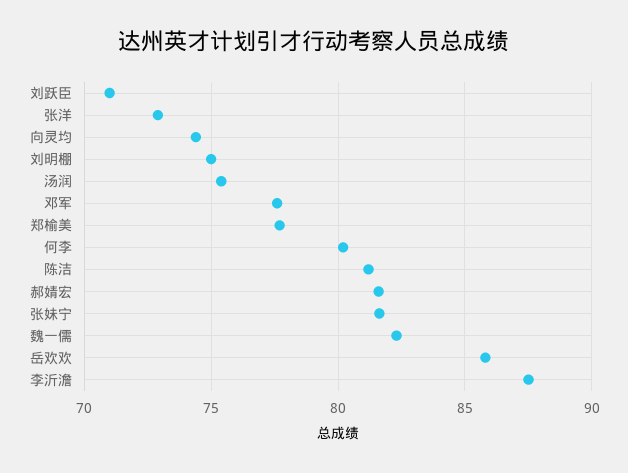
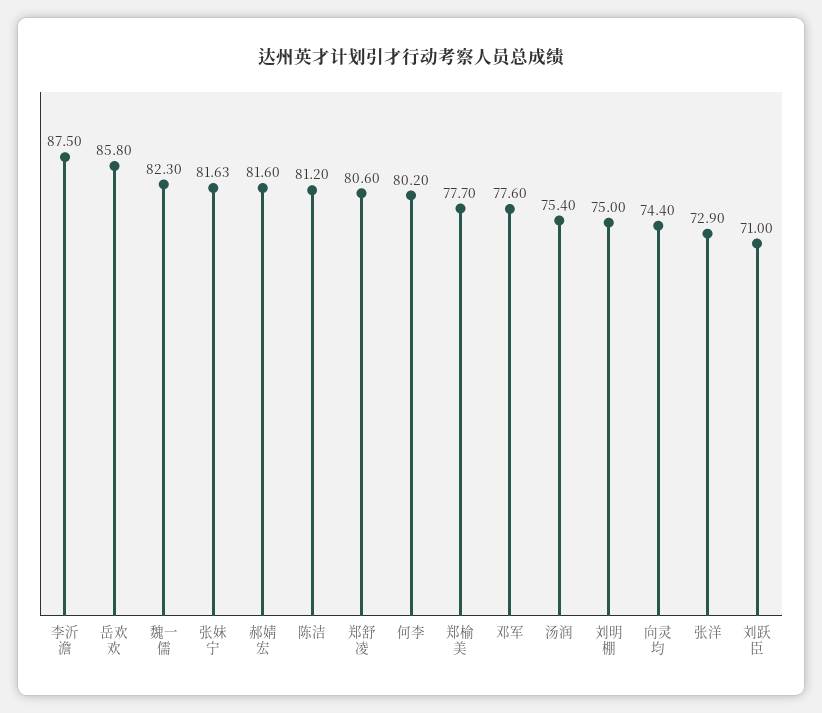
郑舒凌: none -> 80.6

